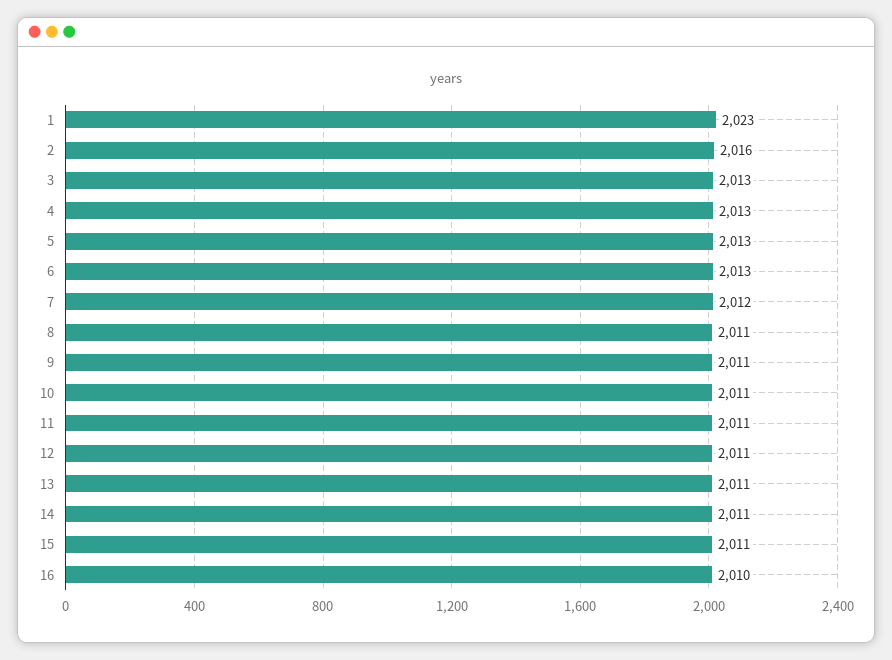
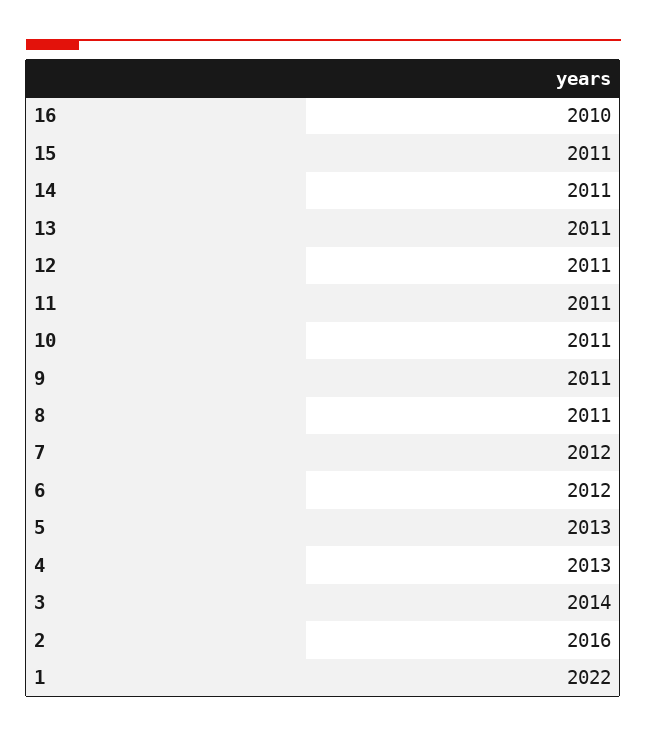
1: 2023 -> 2022
3: 2013 -> 2014
6: 2013 -> 2012

